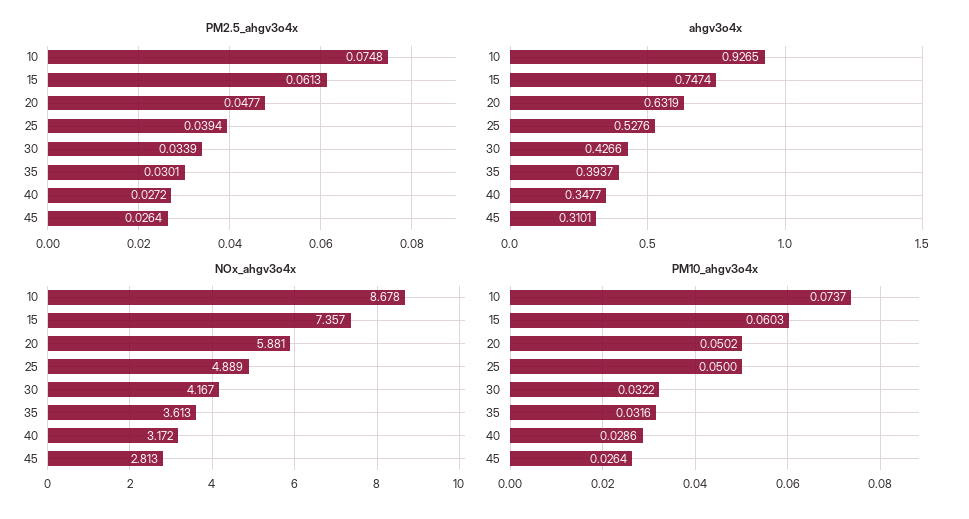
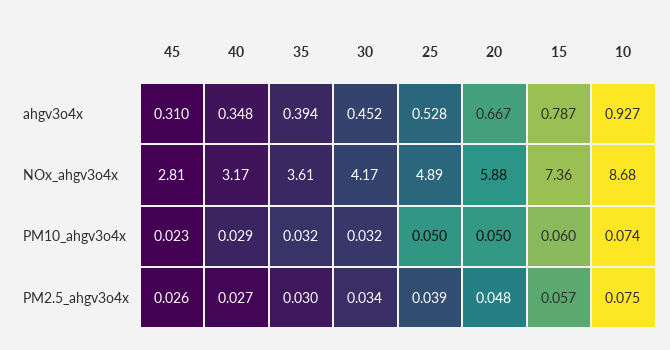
PM2.5_ahgv3o4x, 15: 0.0613 -> 0.057
ahgv3o4x, 15: 0.7474 -> 0.787
ahgv3o4x, 20: 0.6319 -> 0.667
ahgv3o4x, 30: 0.4266 -> 0.452
PM10_ahgv3o4x, 45: 0.0264 -> 0.023

